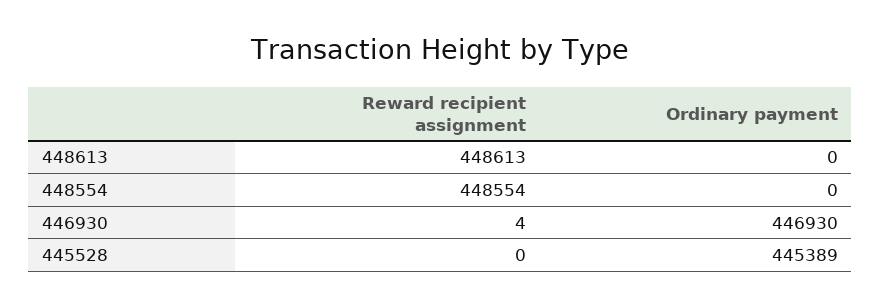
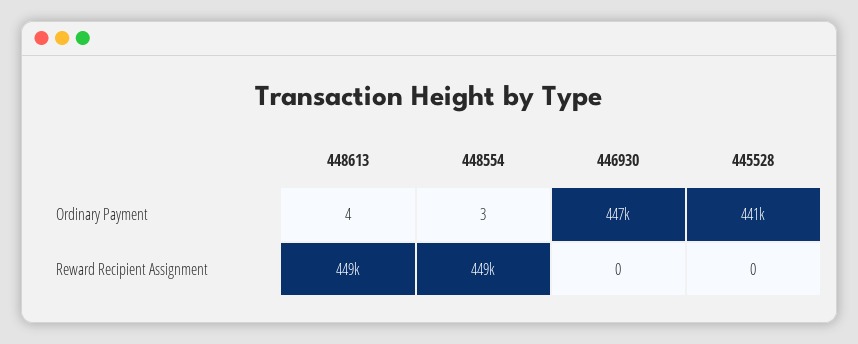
Ordinary payment, 448613: 0 -> 4
Ordinary payment, 448554: 0 -> 3
Reward recipient assignment, 446930: 4 -> 0
Ordinary payment, 445528: 445389 -> 441000

